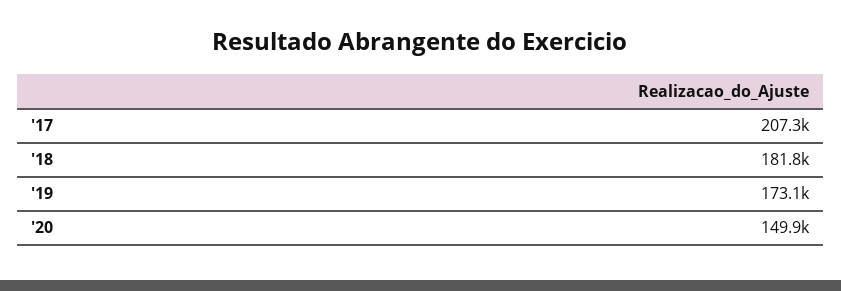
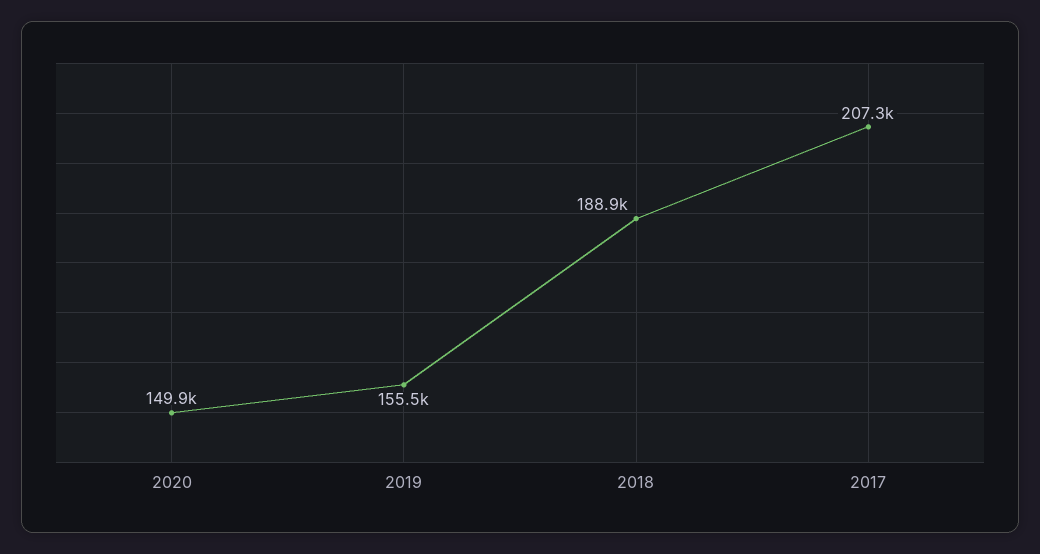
'18: 181800 -> 188900
'19: 173100 -> 155500

